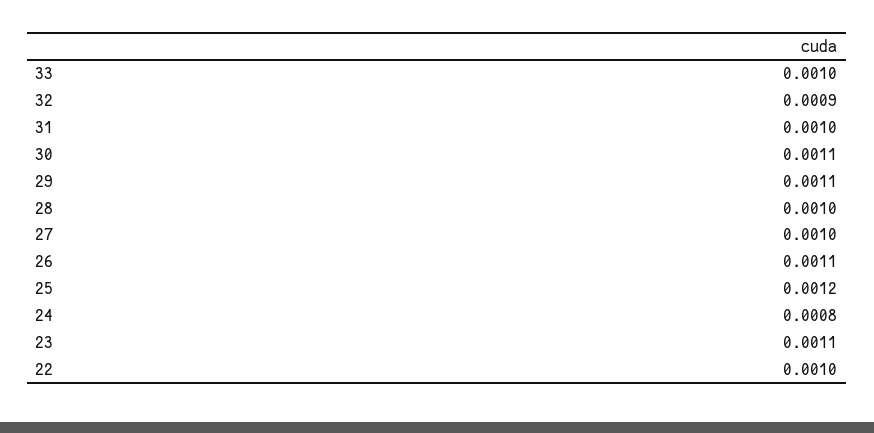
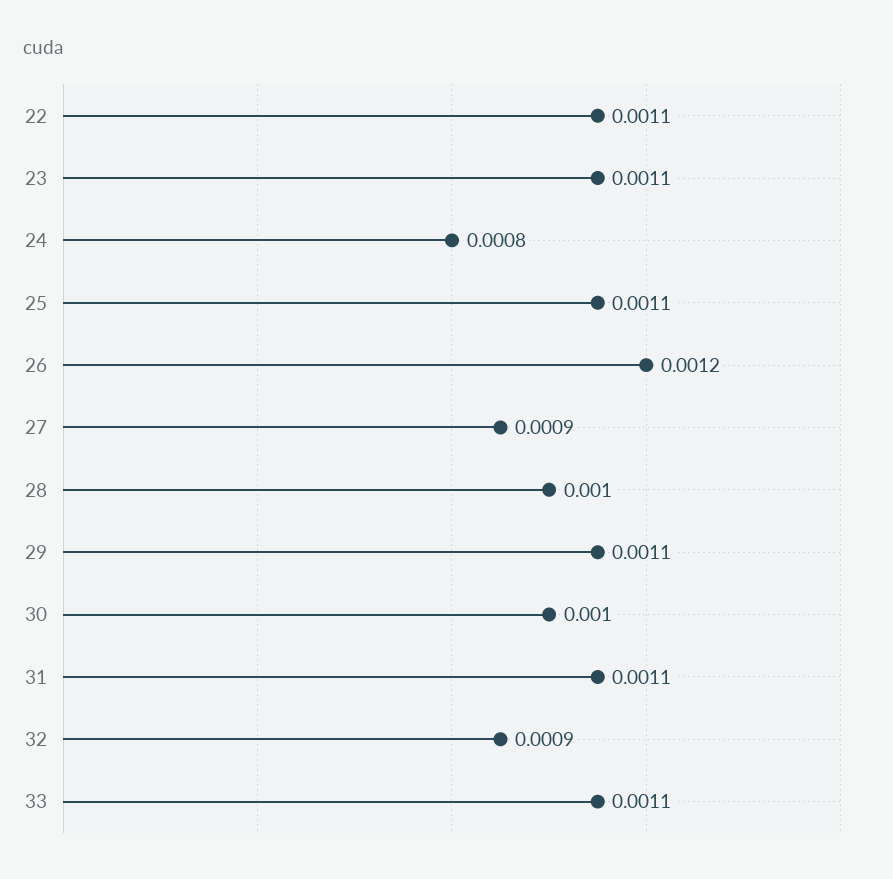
33: 0.001 -> 0.0011
31: 0.001 -> 0.0011
30: 0.0011 -> 0.001
27: 0.001 -> 0.0009
26: 0.0011 -> 0.0012
25: 0.0012 -> 0.0011
22: 0.001 -> 0.0011

